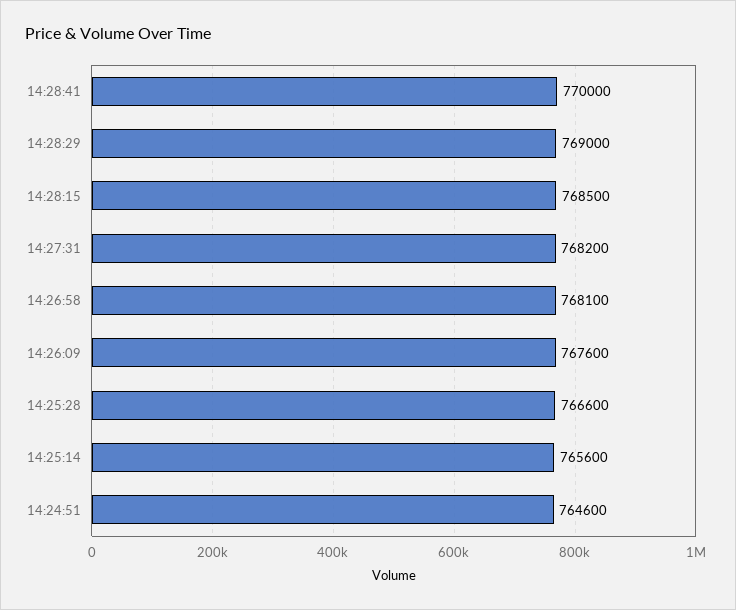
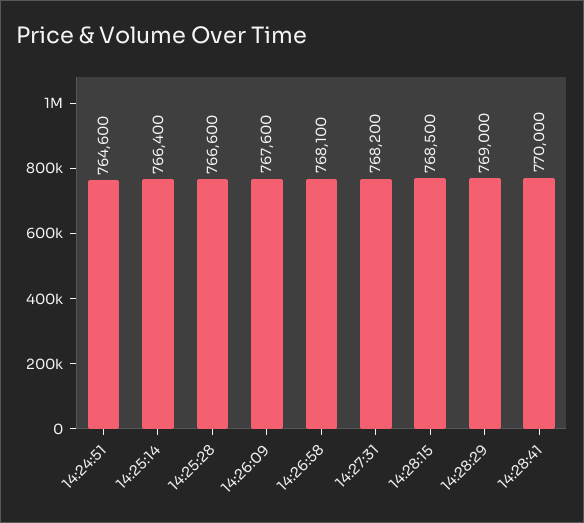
14:25:14: 765600 -> 766400

